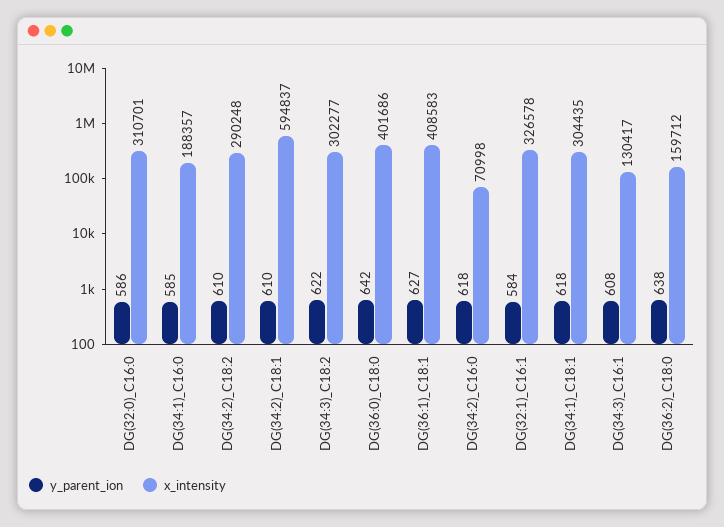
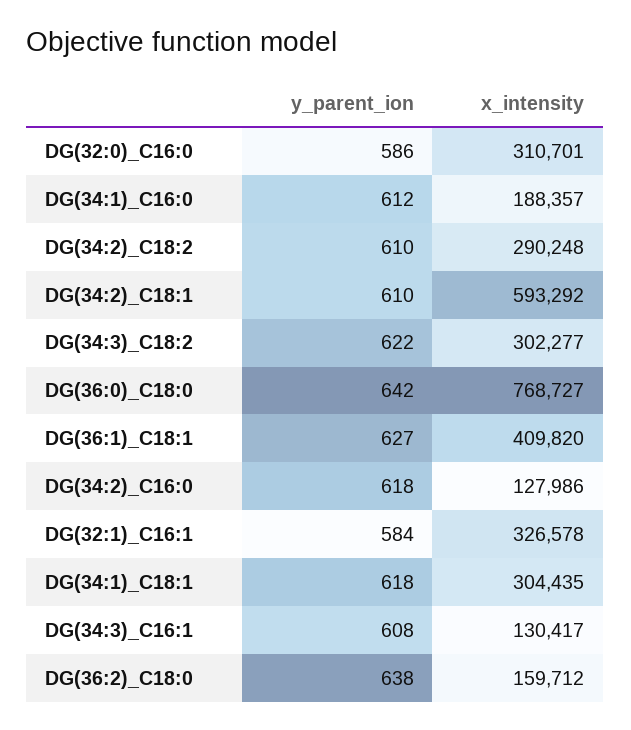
y_parent_ion, DG(34:1)_C16:0: 585 -> 612
x_intensity, DG(34:2)_C18:1: 594837 -> 593292
x_intensity, DG(36:0)_C18:0: 401686 -> 768727
x_intensity, DG(36:1)_C18:1: 408583 -> 409820
x_intensity, DG(34:2)_C16:0: 70998 -> 127986

